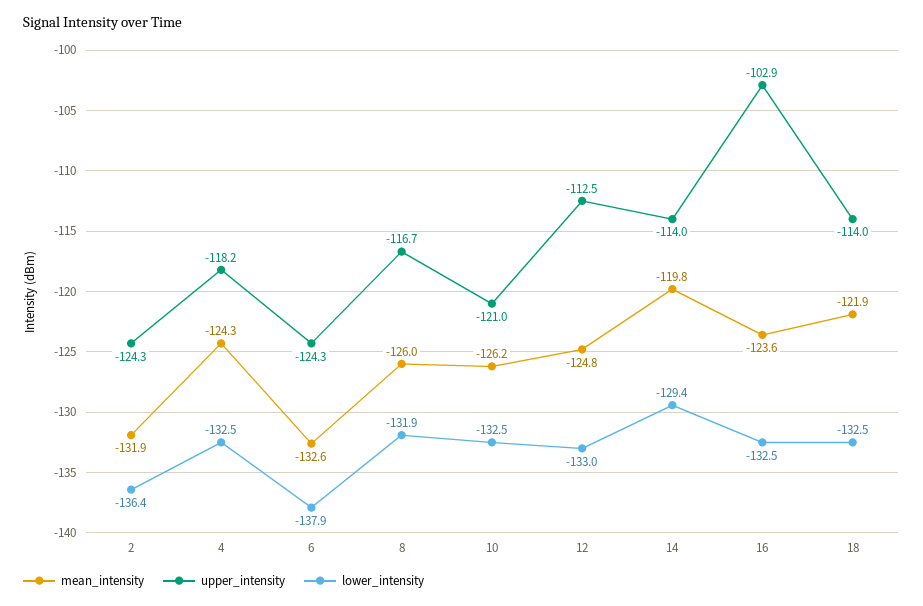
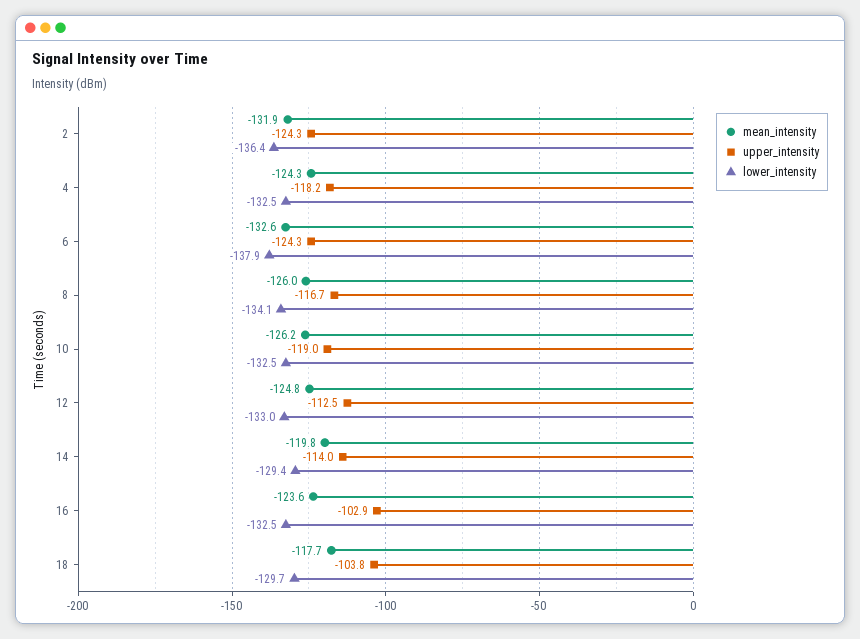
lower_intensity, 8: -131.9 -> -134.1
upper_intensity, 10: -121 -> -119
mean_intensity, 18: -121.9 -> -117.7
upper_intensity, 18: -114 -> -103.8
lower_intensity, 18: -132.5 -> -129.7

